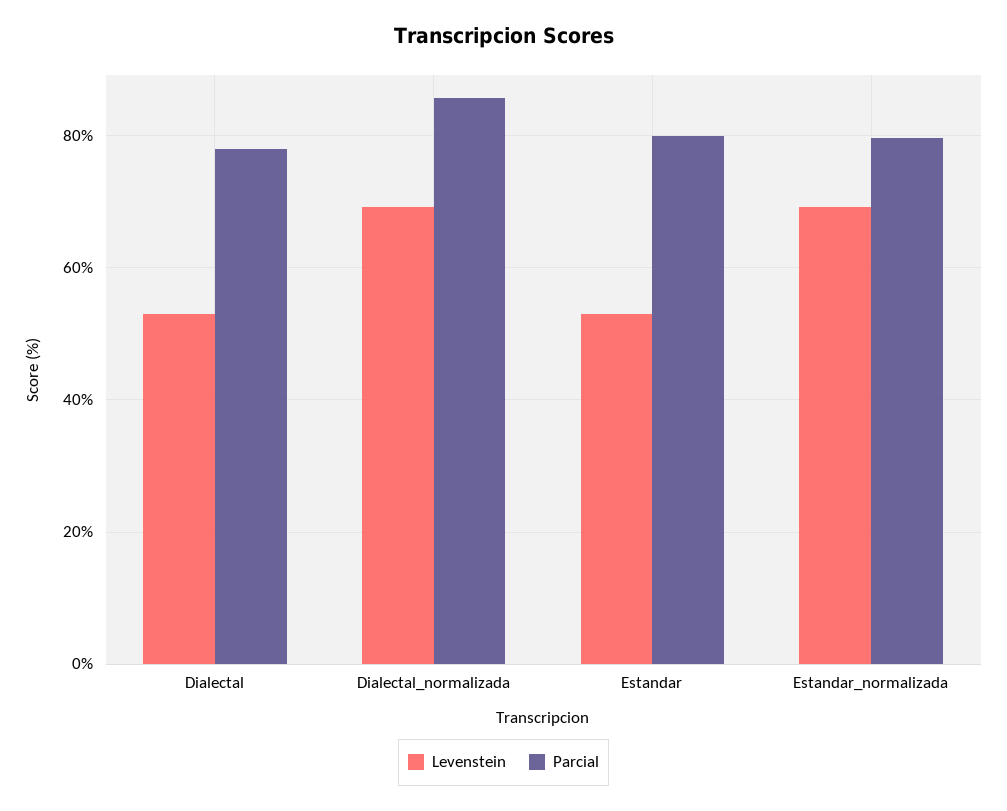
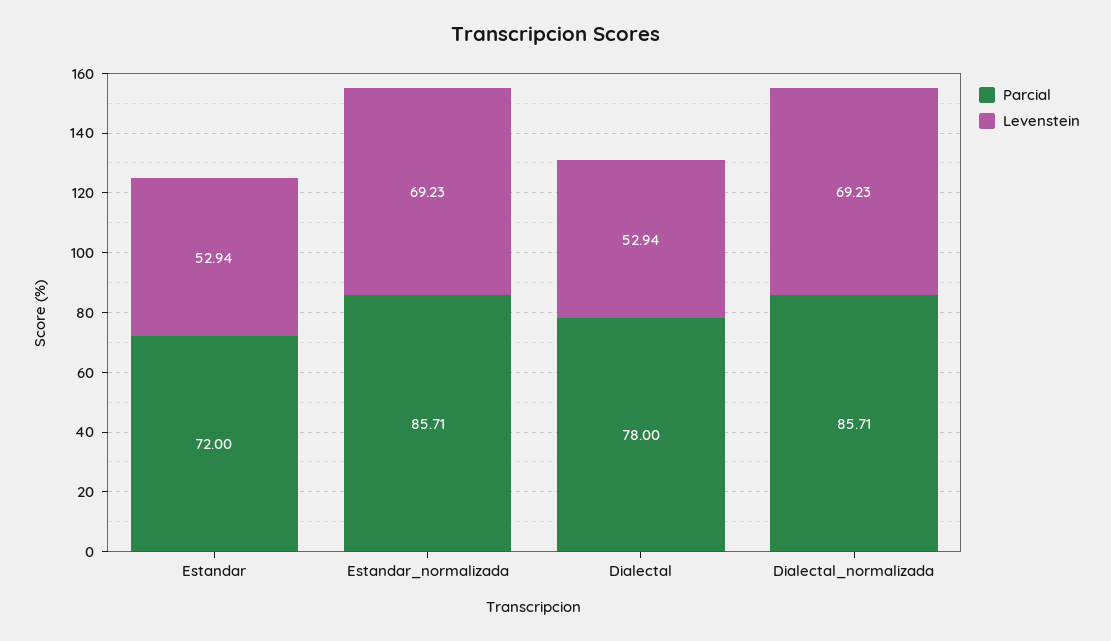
Parcial, Estandar: 80 -> 72
Parcial, Estandar_normalizada: 80 -> 85.71

